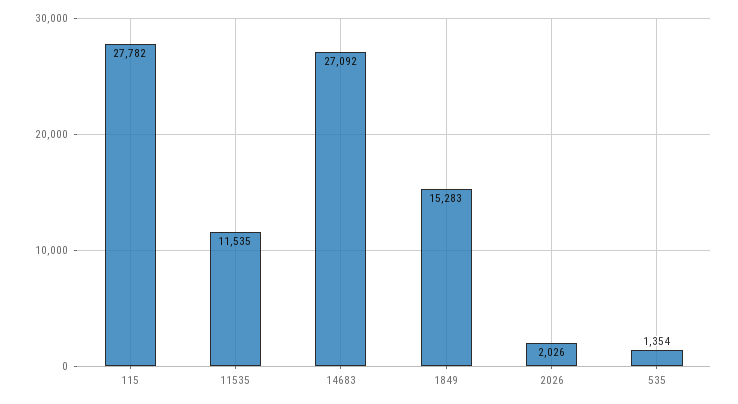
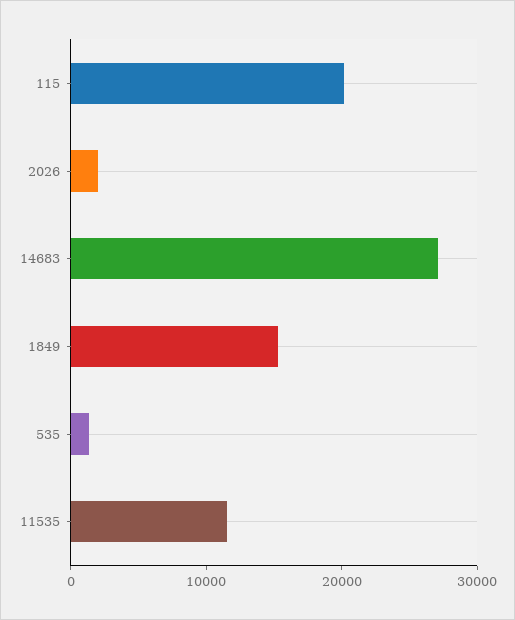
115: 27782 -> 20000

